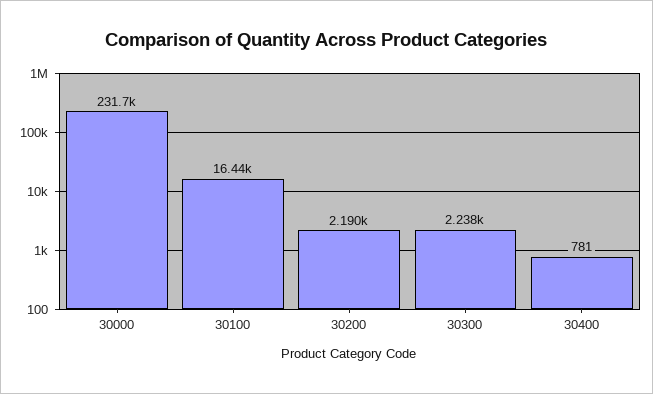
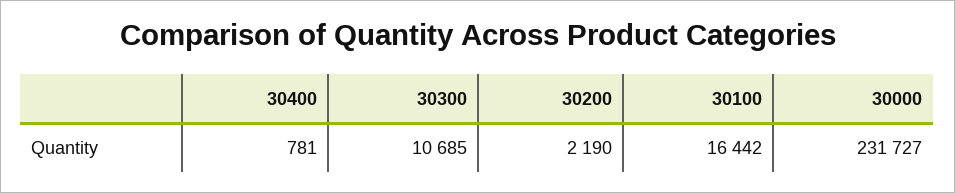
30300: 2238 -> 10685

